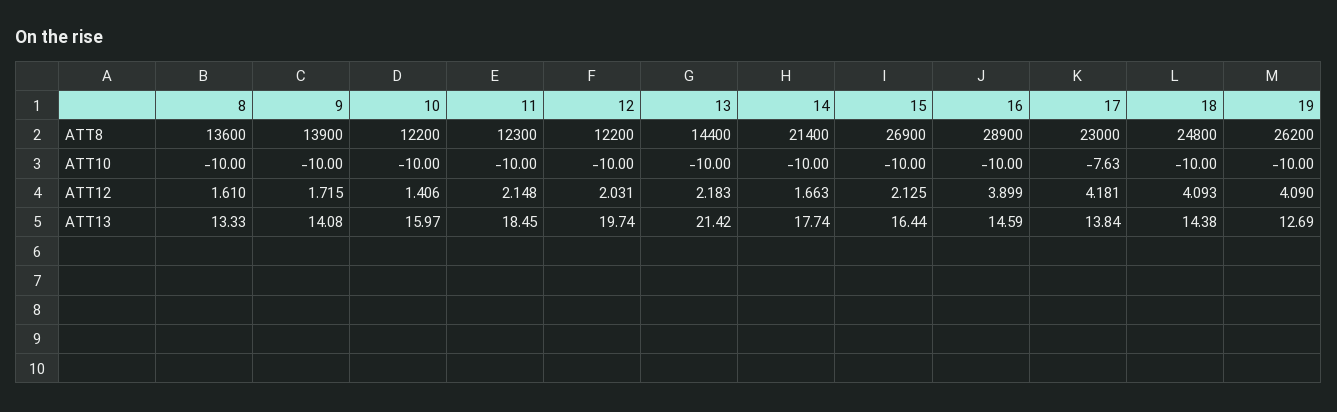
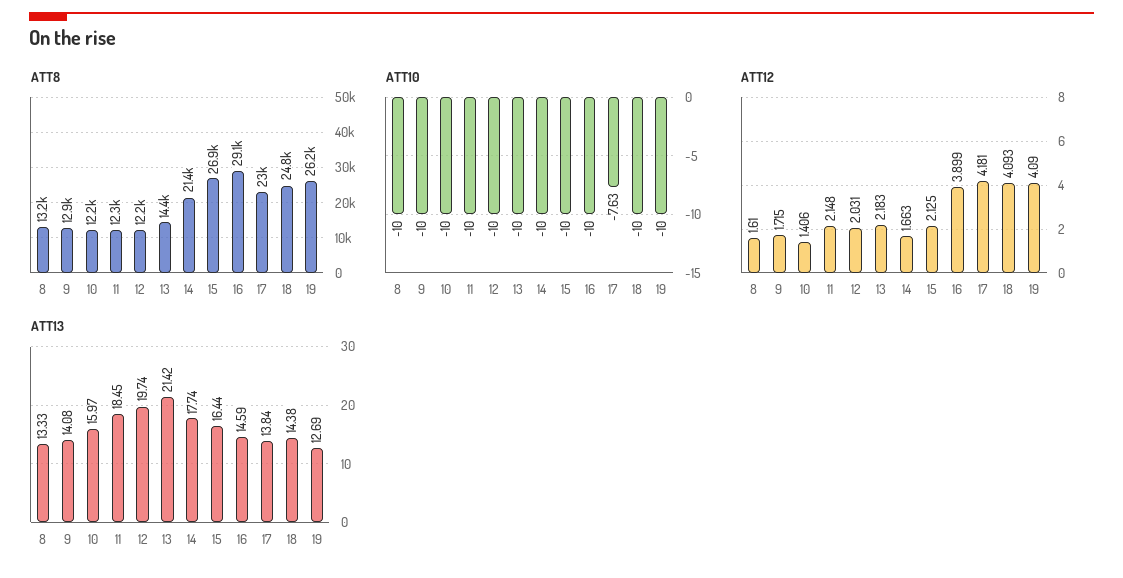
ATT8, 8: 13600 -> 13200
ATT8, 9: 13900 -> 12900
ATT8, 16: 28900 -> 29100

